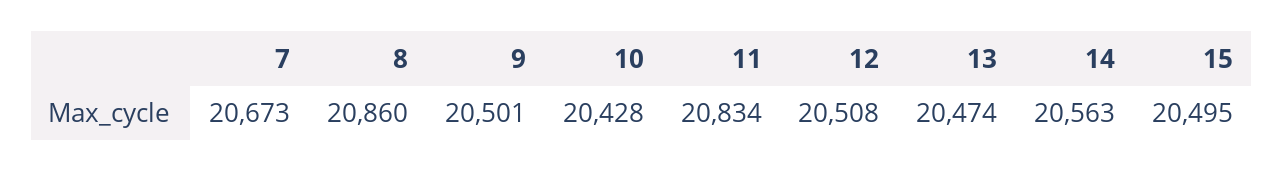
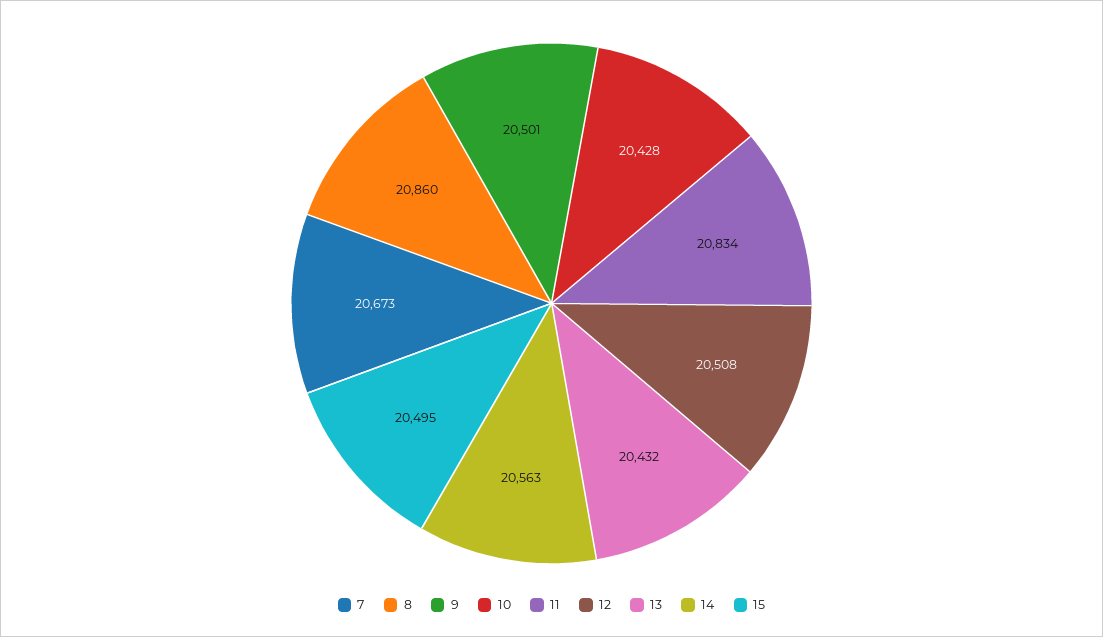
13: 20474 -> 20432

